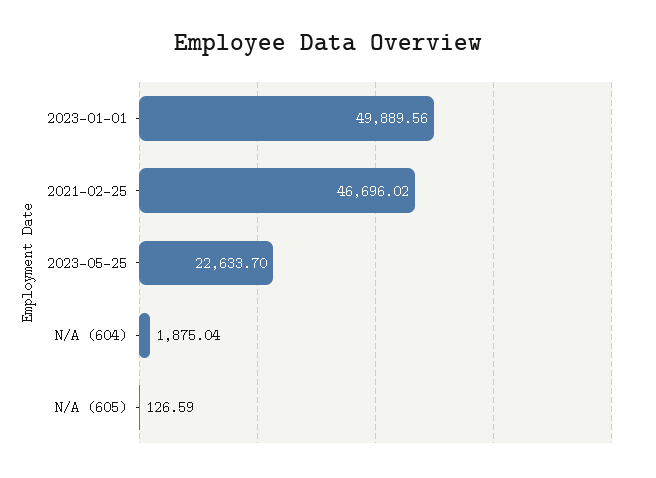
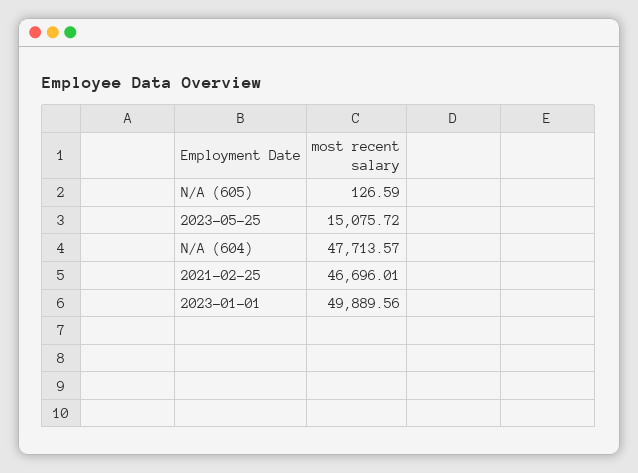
2021-02-25: 46696.02 -> 46696.01
2023-05-25: 22633.7 -> 15075.72
N/A (604): 1875.04 -> 47713.57

